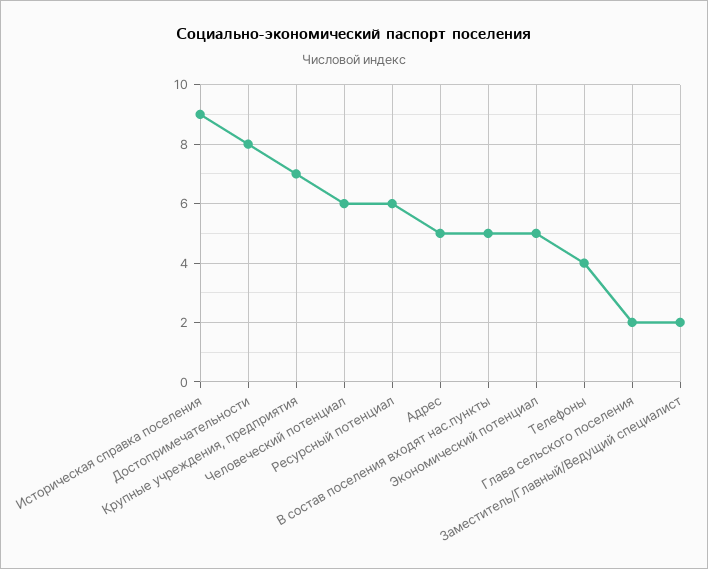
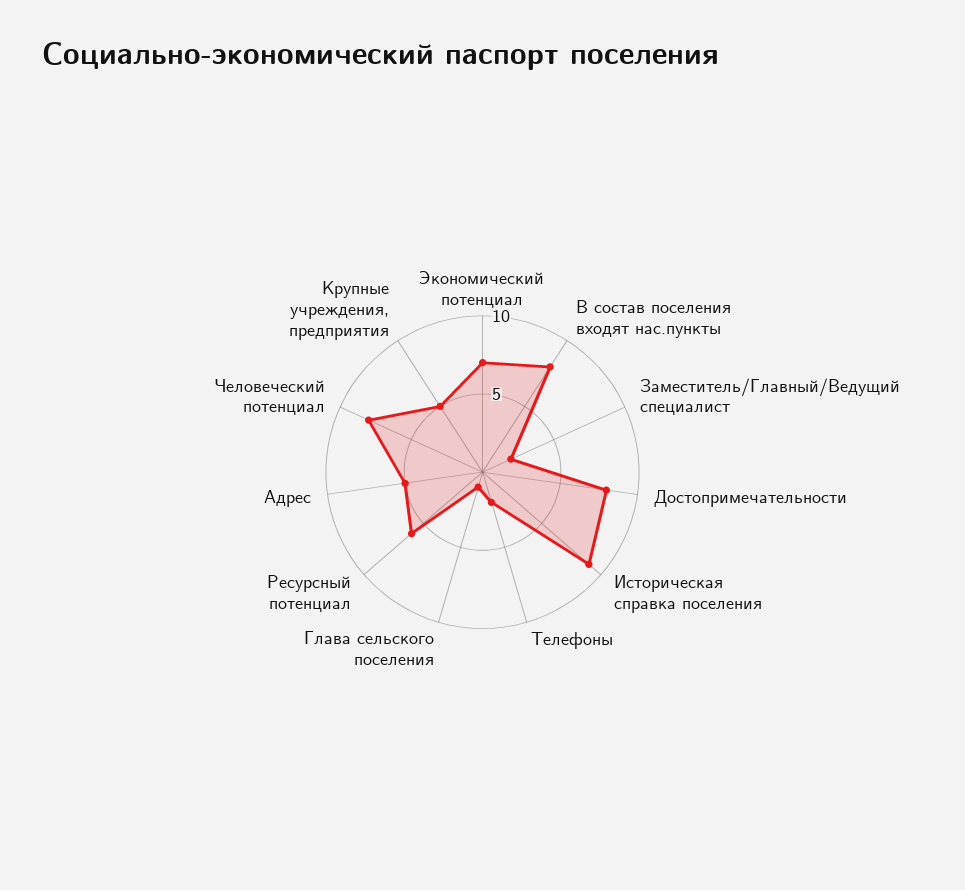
Крупные учреждения, предприятия: 7 -> 5
Человеческий потенциал: 6 -> 8
В состав поселения входят нас.пункты: 5 -> 8
Экономический потенциал: 5 -> 7
Телефоны: 4 -> 2
Глава сельского поселения: 2 -> 1

